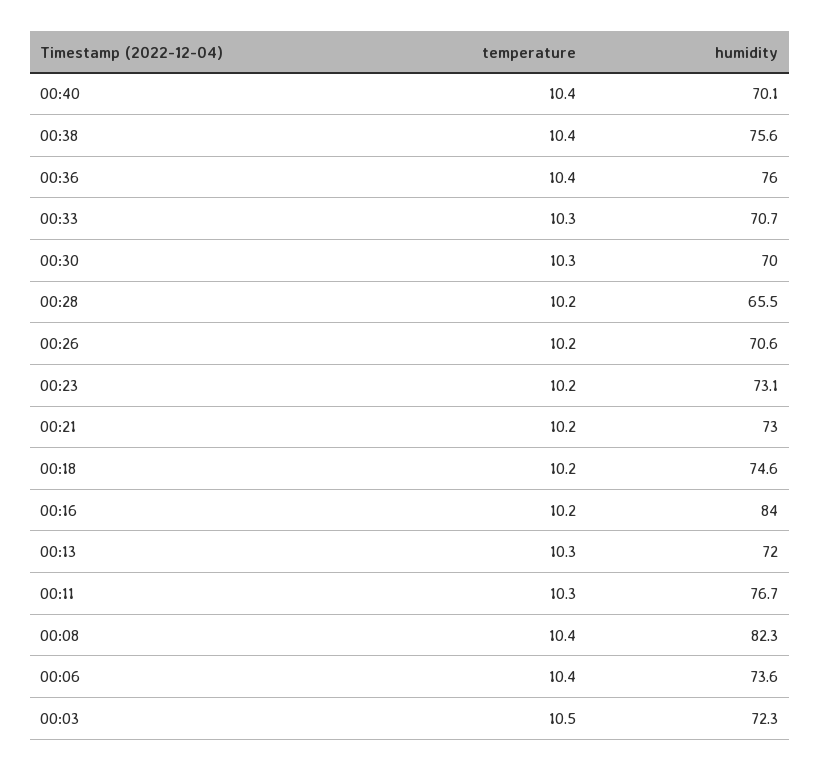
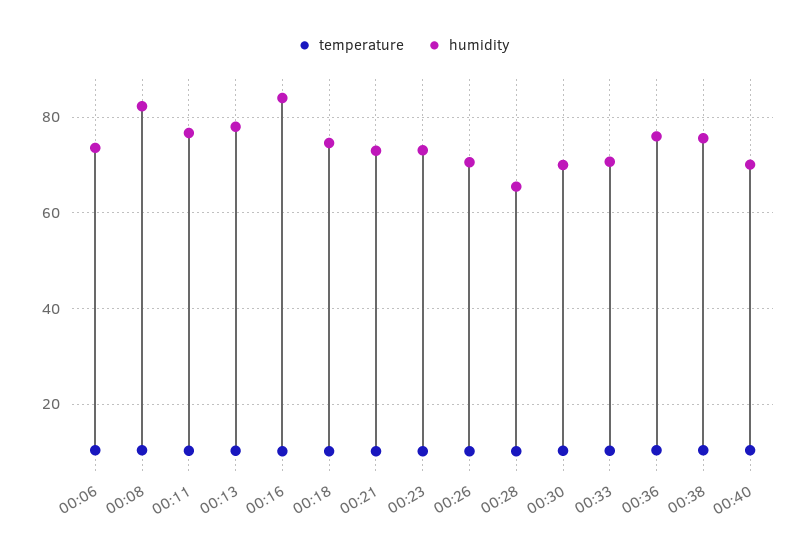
humidity, 00:13: 72 -> 78
temperature, 00:03: 10.5 -> none
humidity, 00:03: 72.3 -> none

